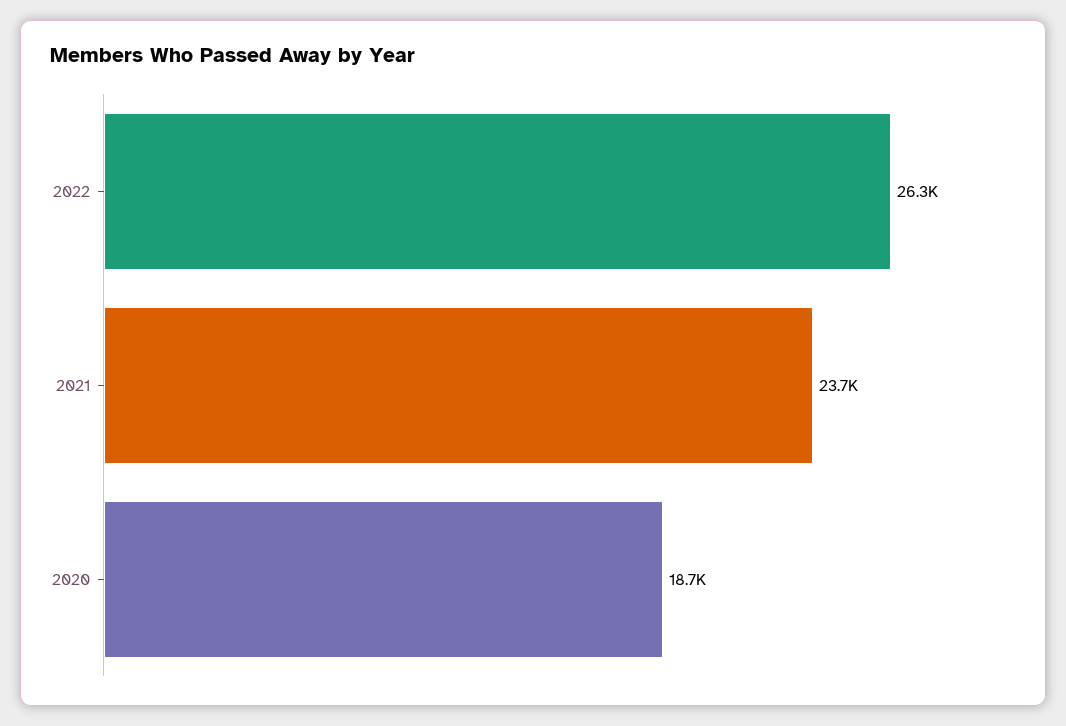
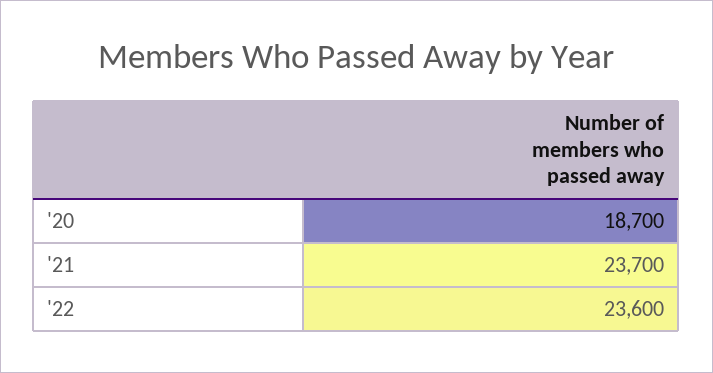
2022: 26300 -> 23600

